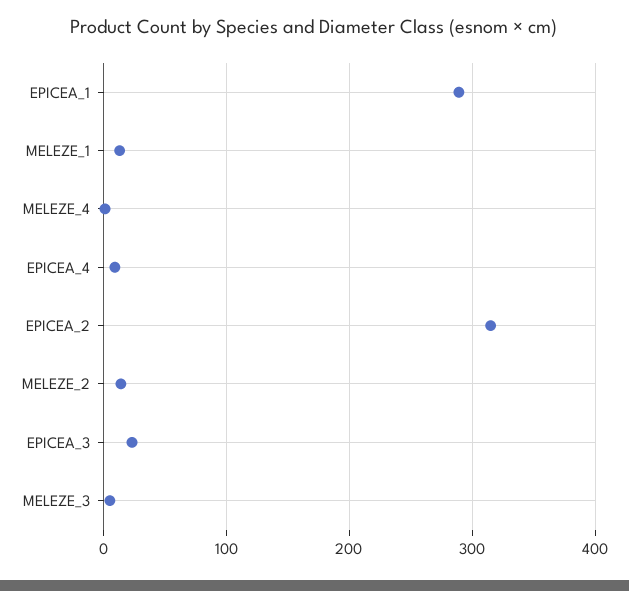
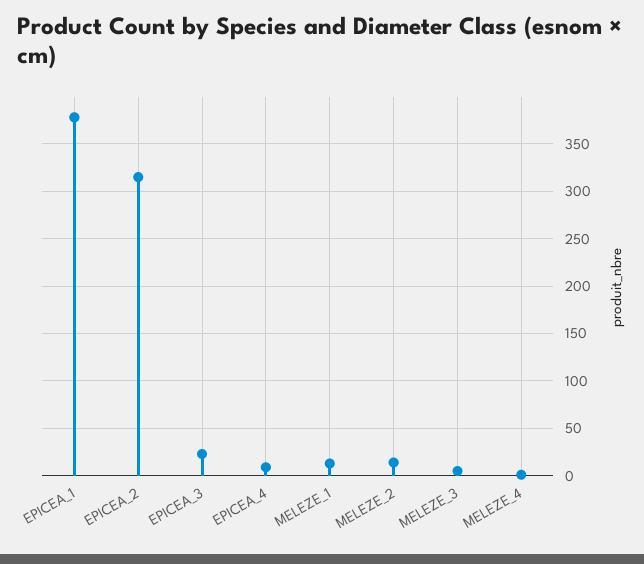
EPICEA_1: 290 -> 380

